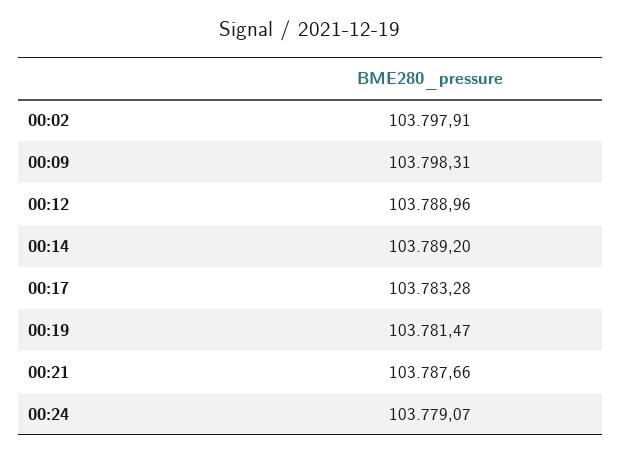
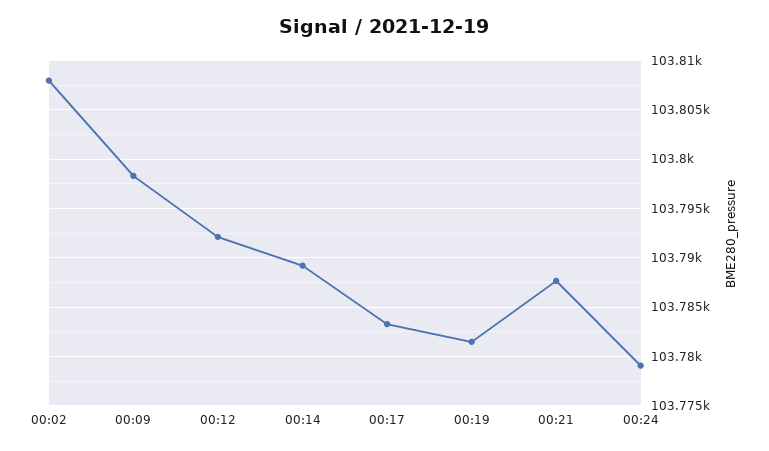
00:02: 103797.91 -> 103808
00:12: 103788.96 -> 103792

